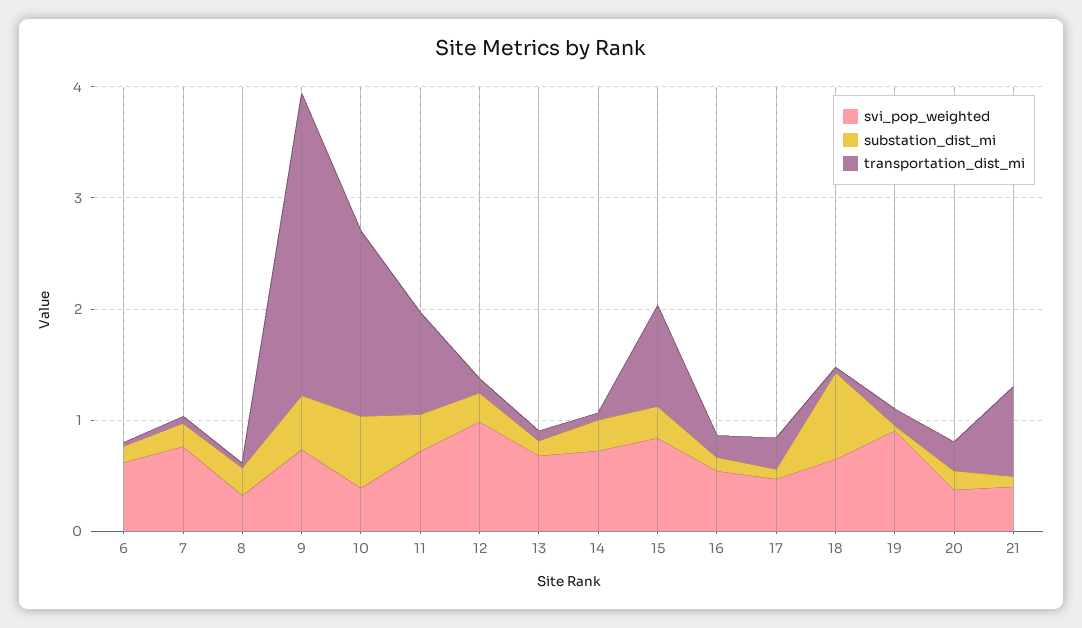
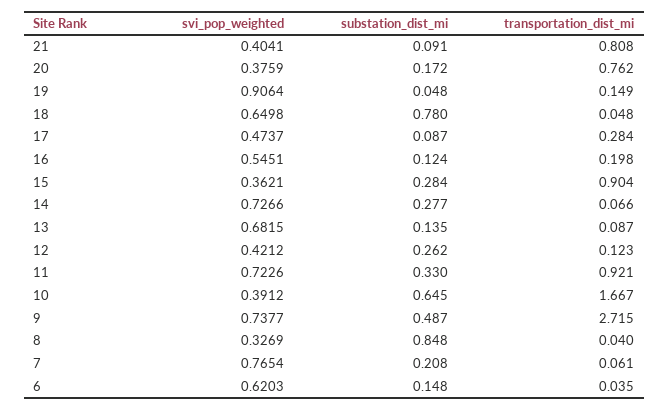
substation_dist_mi, 8: 0.2 -> 0.848
svi_pop_weighted, 12: 1 -> 0.4212
svi_pop_weighted, 15: 0.8 -> 0.3621
transportation_dist_mi, 20: 0.2 -> 0.762

